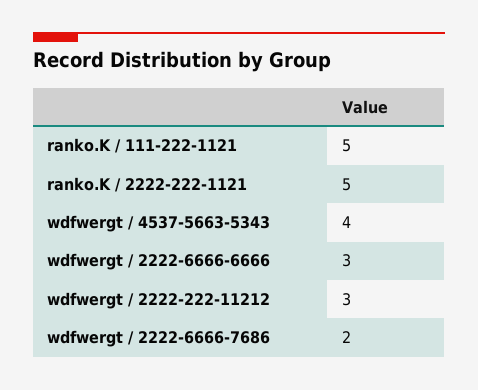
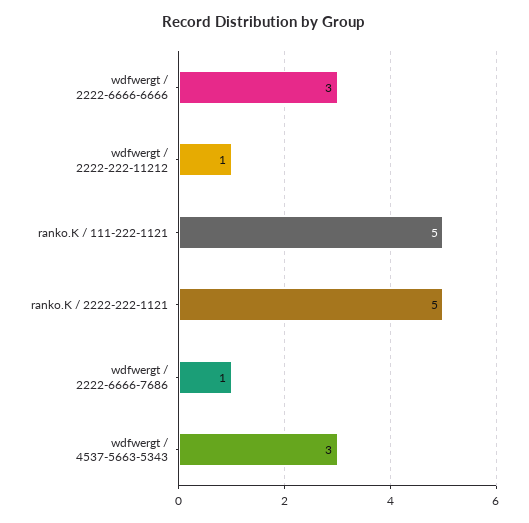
wdfwergt / 4537-5663-5343: 4 -> 3
wdfwergt / 2222-222-11212: 3 -> 1
wdfwergt / 2222-6666-7686: 2 -> 1

